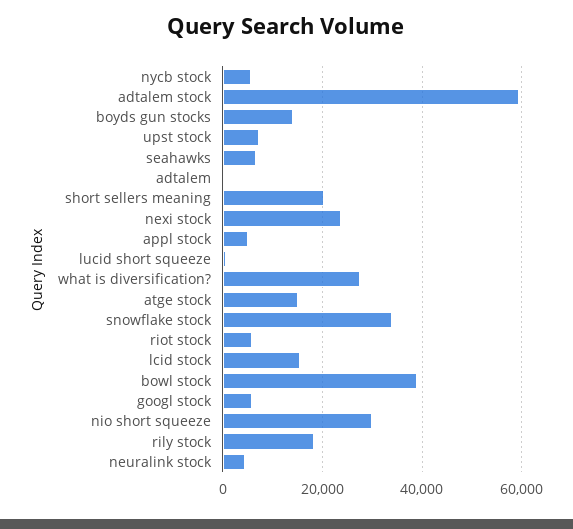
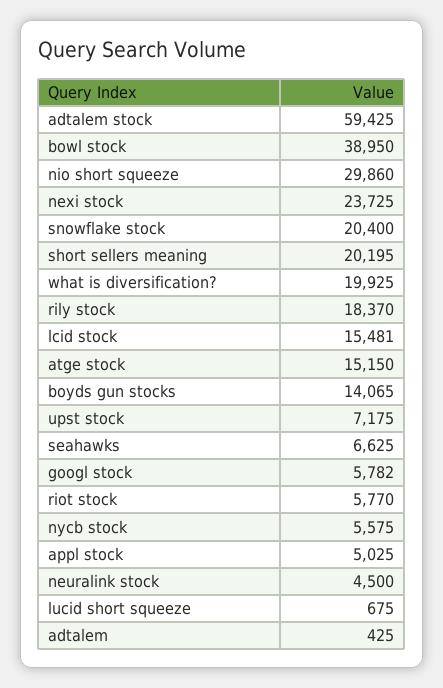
what is diversification?: 28000 -> 19925
snowflake stock: 34000 -> 20400

